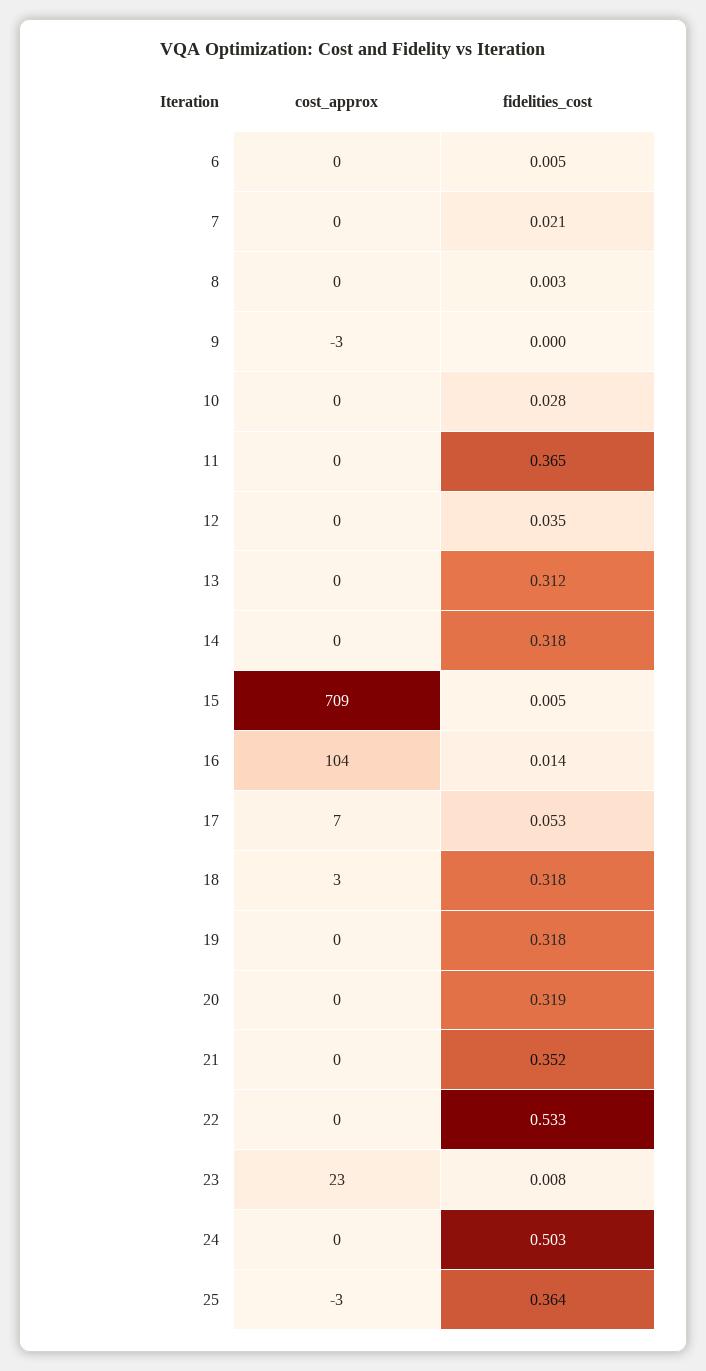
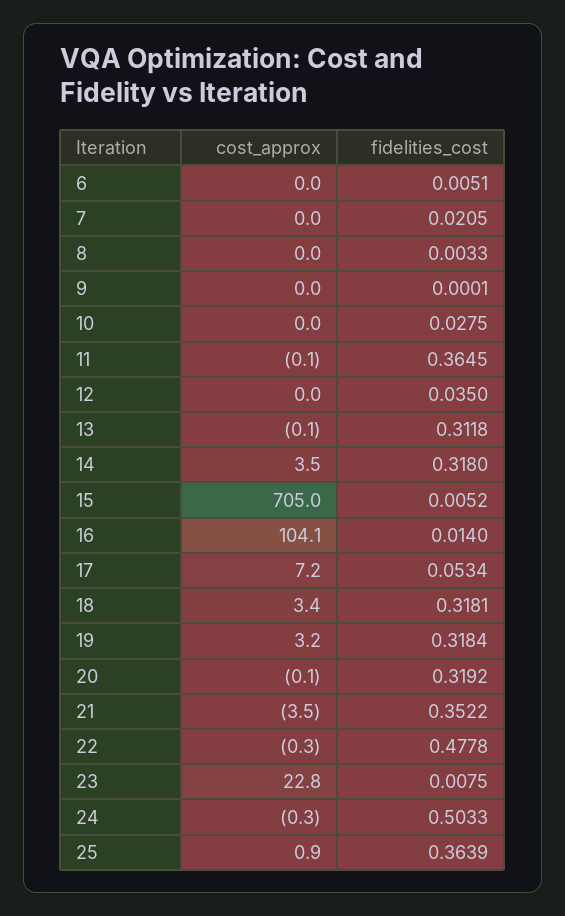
cost_approx, 9: -3 -> 0
cost_approx, 14: 0 -> 3.5
cost_approx, 15: 709 -> 705
cost_approx, 19: 0 -> 3.2
cost_approx, 21: 0 -> -3.5
fidelities_cost, 22: 0.533 -> 0.4778
cost_approx, 25: -3 -> 0.9

